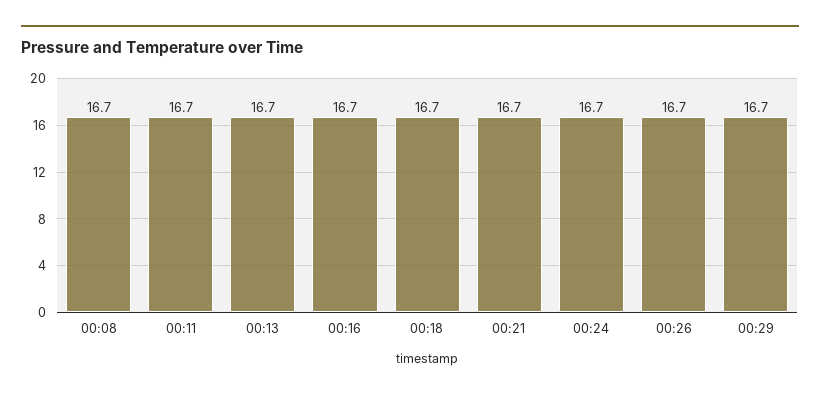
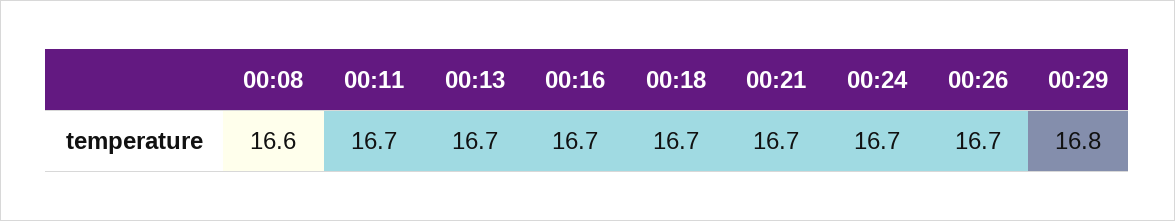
00:08: 16.7 -> 16.6
00:29: 16.7 -> 16.8

